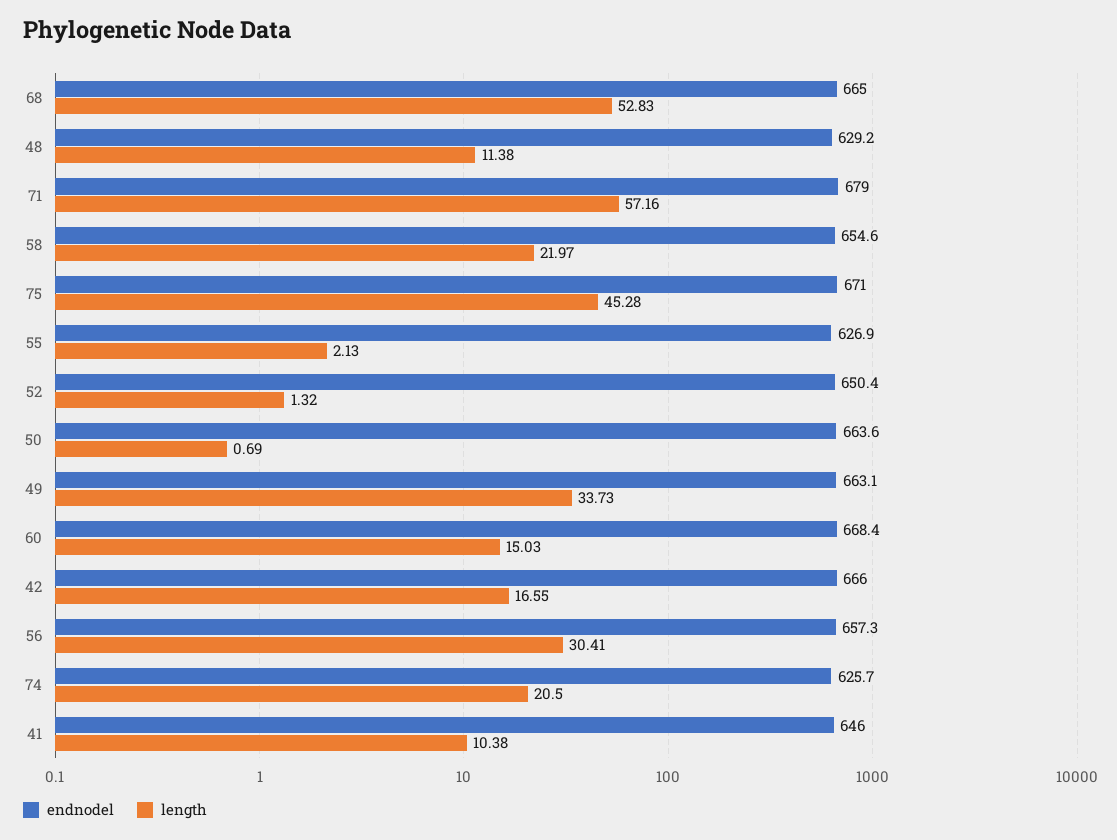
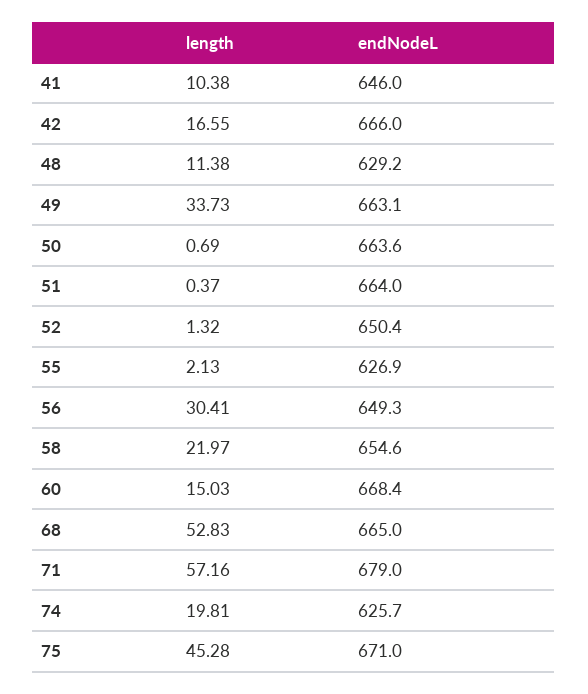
endnodel, 56: 657.3 -> 649.3
length, 74: 20.5 -> 19.81
length, 51: none -> 0.37
endnodel, 51: none -> 664

